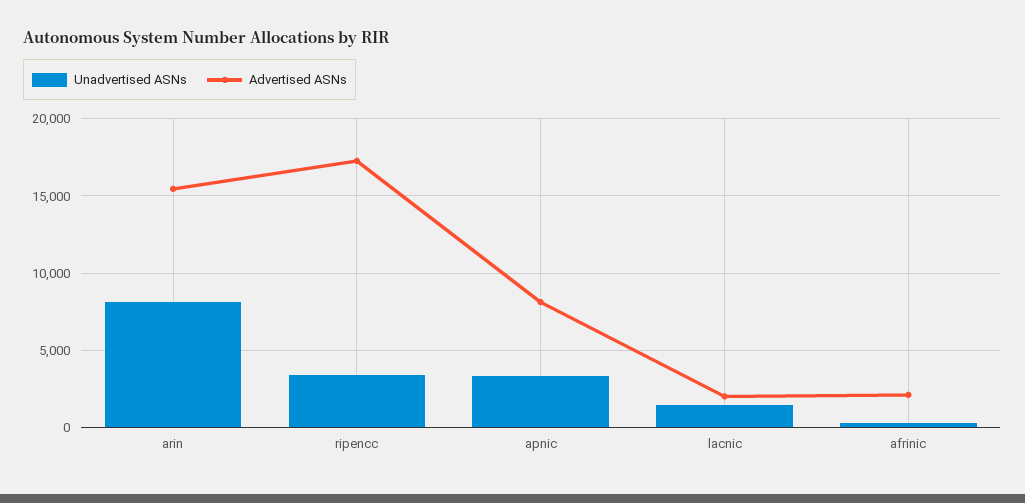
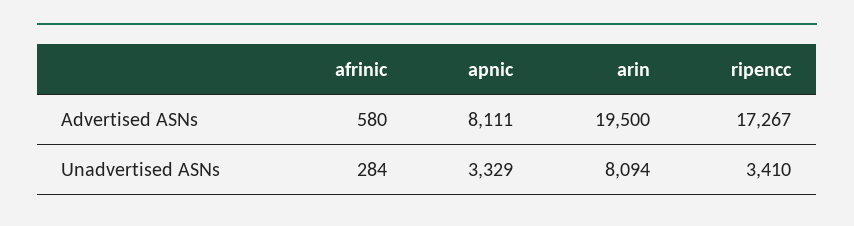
Advertised ASNs, arin: 15500 -> 19500
Unadvertised ASNs, lacnic: 1500 -> none
Advertised ASNs, lacnic: 2000 -> none
Advertised ASNs, afrinic: 2000 -> 580

